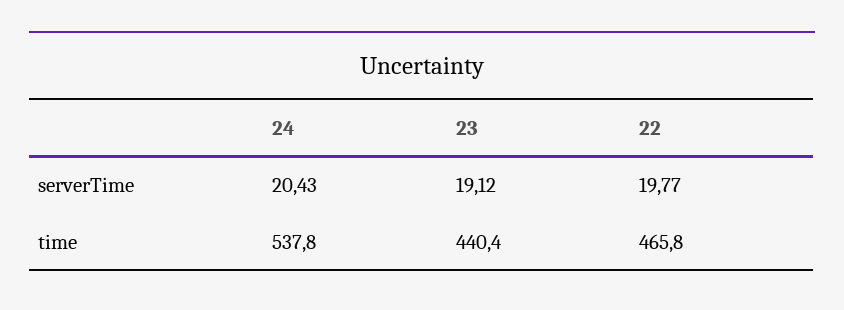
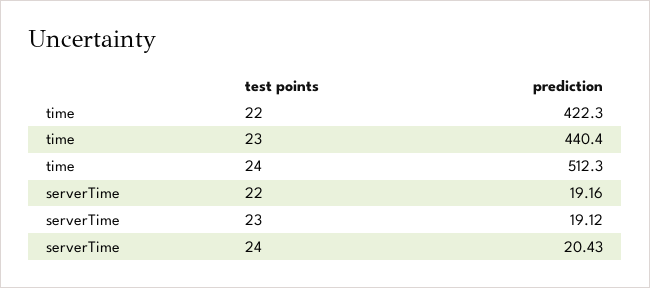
22, serverTime: 19.77 -> 19.16
24, time: 537.8 -> 512.3
22, time: 465.8 -> 422.3

